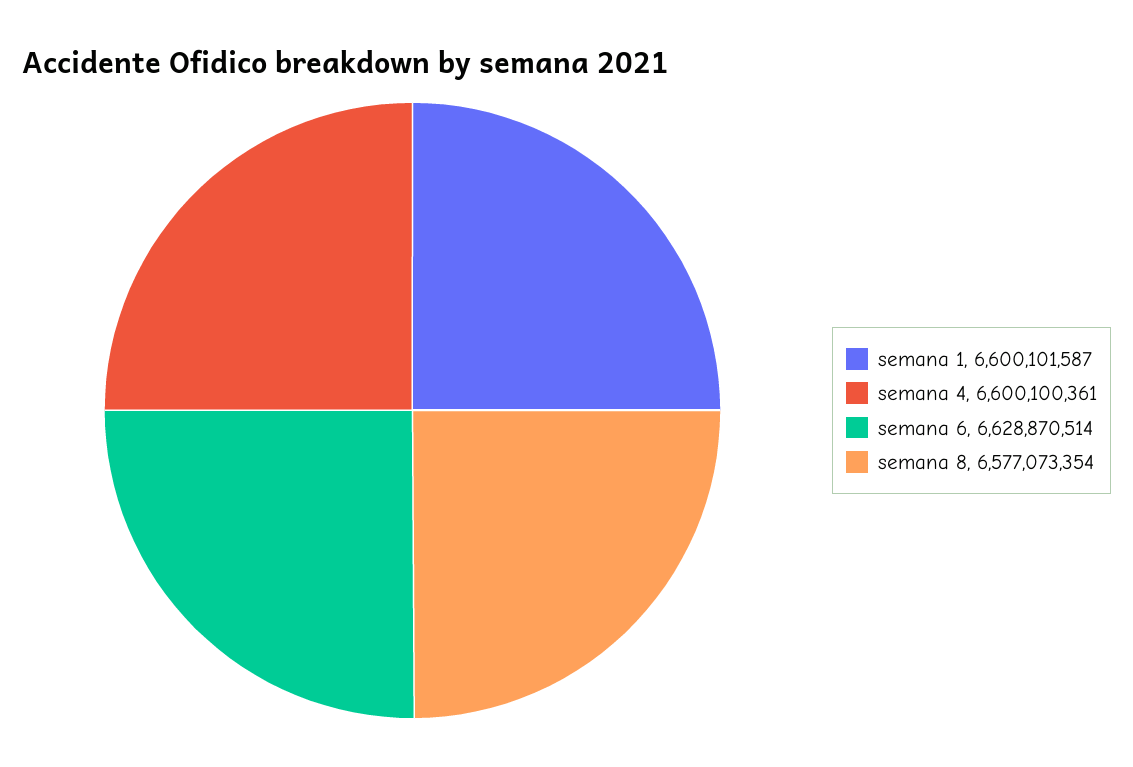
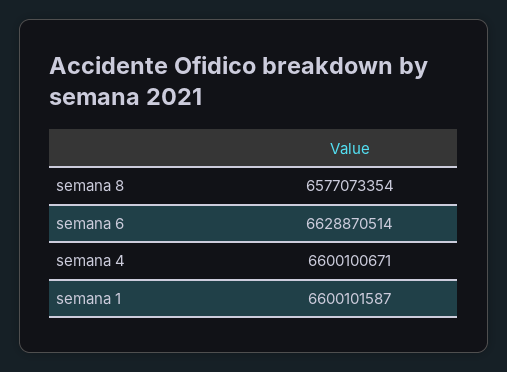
semana 4: 6600100361 -> 6600100671

